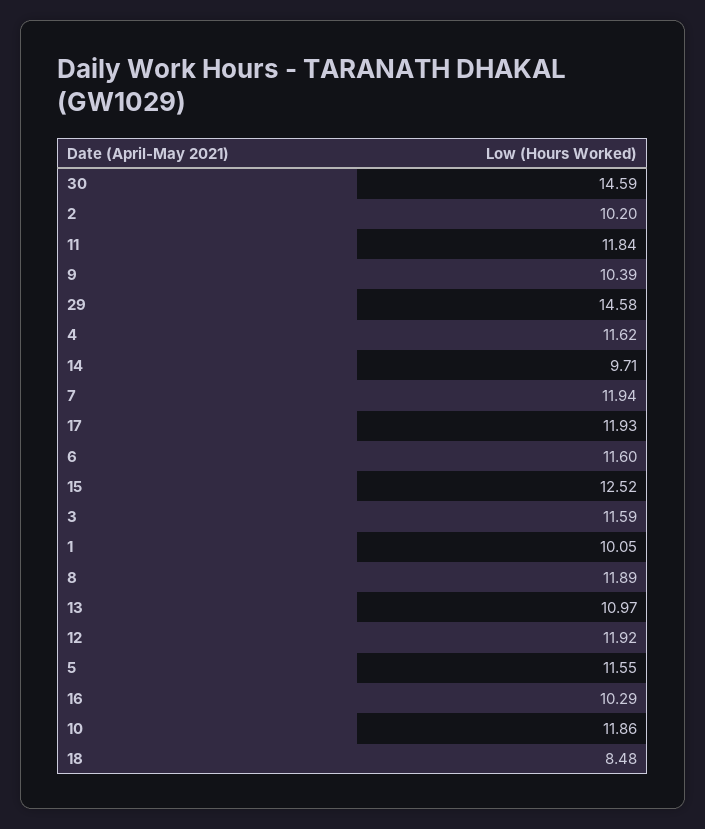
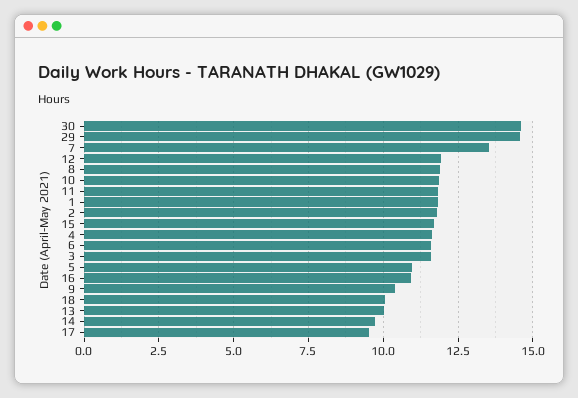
2: 10.2 -> 11.75
7: 11.94 -> 13.5
17: 11.93 -> 9.5
15: 12.52 -> 11.75
1: 10.05 -> 11.75
13: 10.97 -> 10
5: 11.55 -> 11
16: 10.29 -> 11
18: 8.48 -> 10

